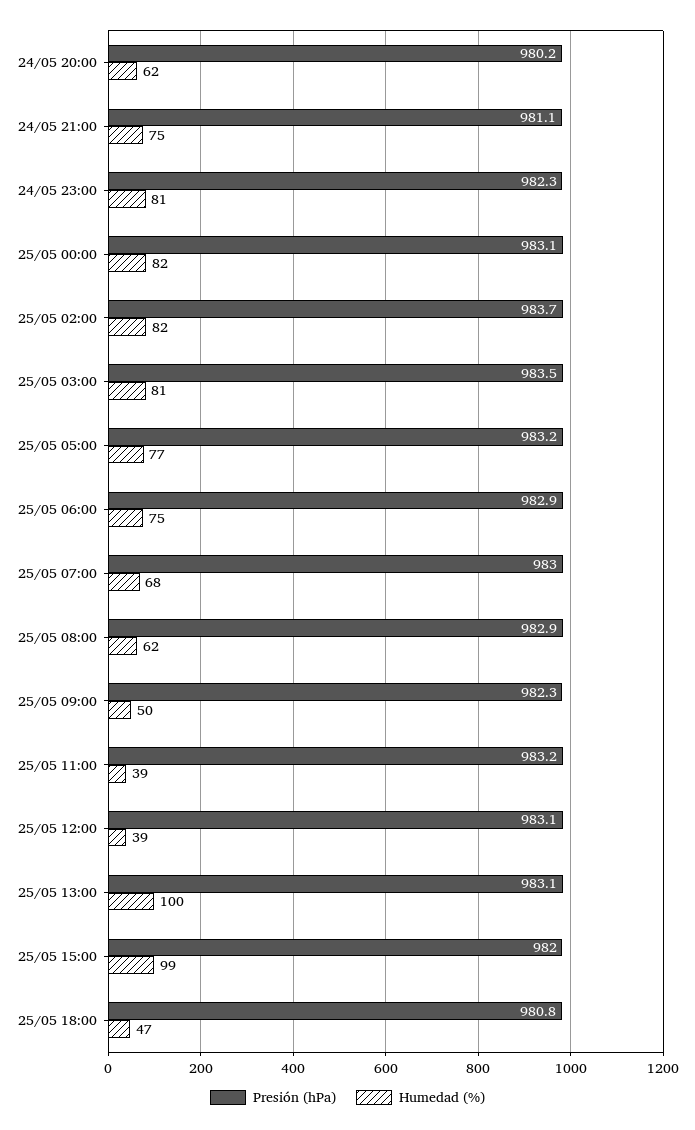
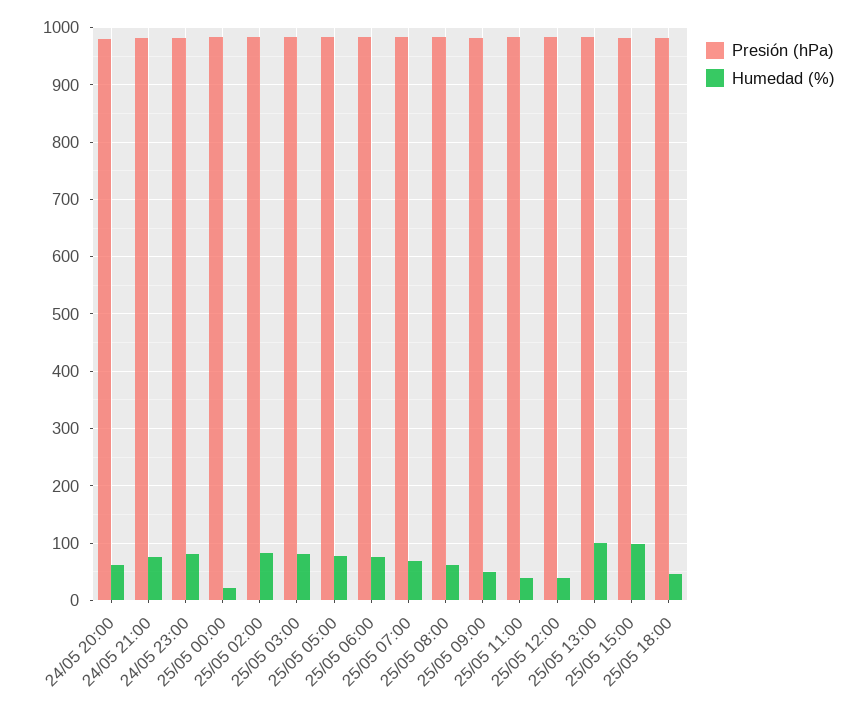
Humedad (%), 25/05 00:00: 82 -> 20

